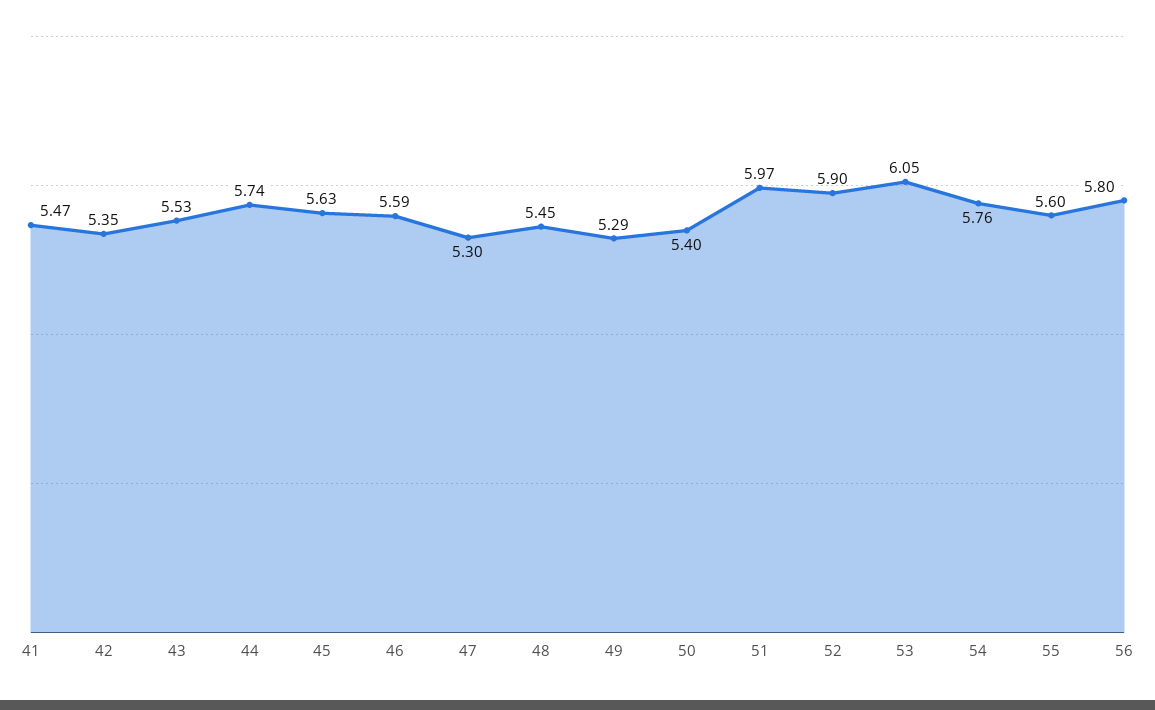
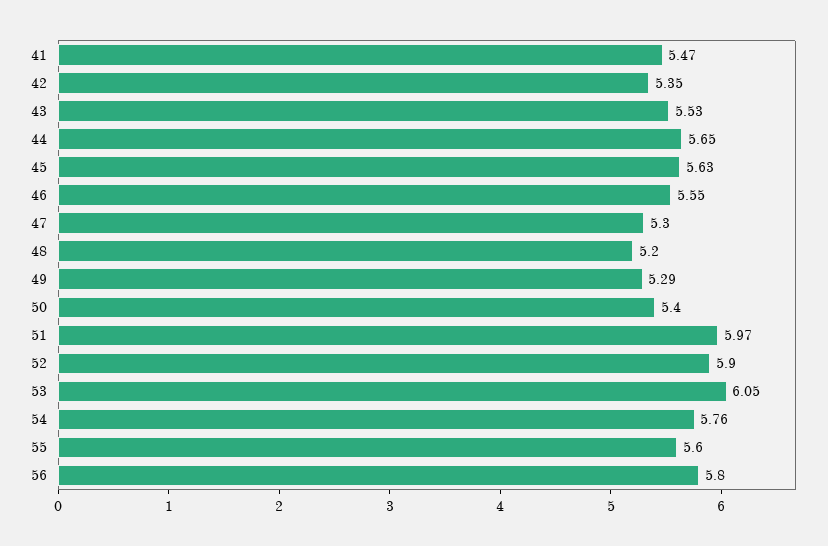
44: 5.74 -> 5.65
46: 5.59 -> 5.55
48: 5.45 -> 5.2

